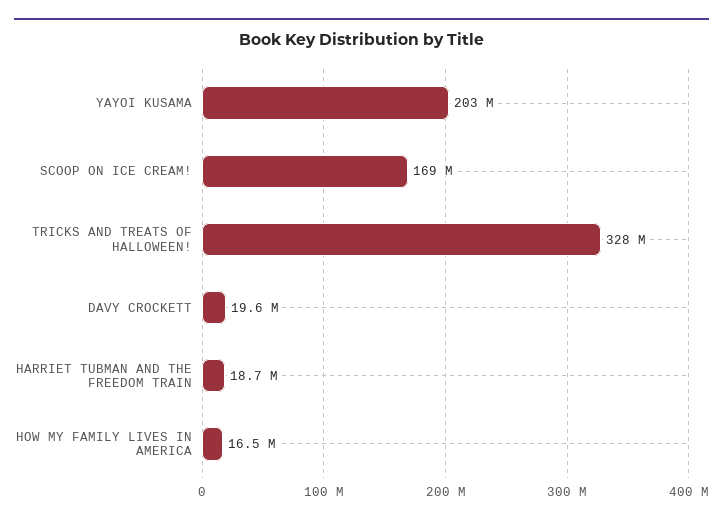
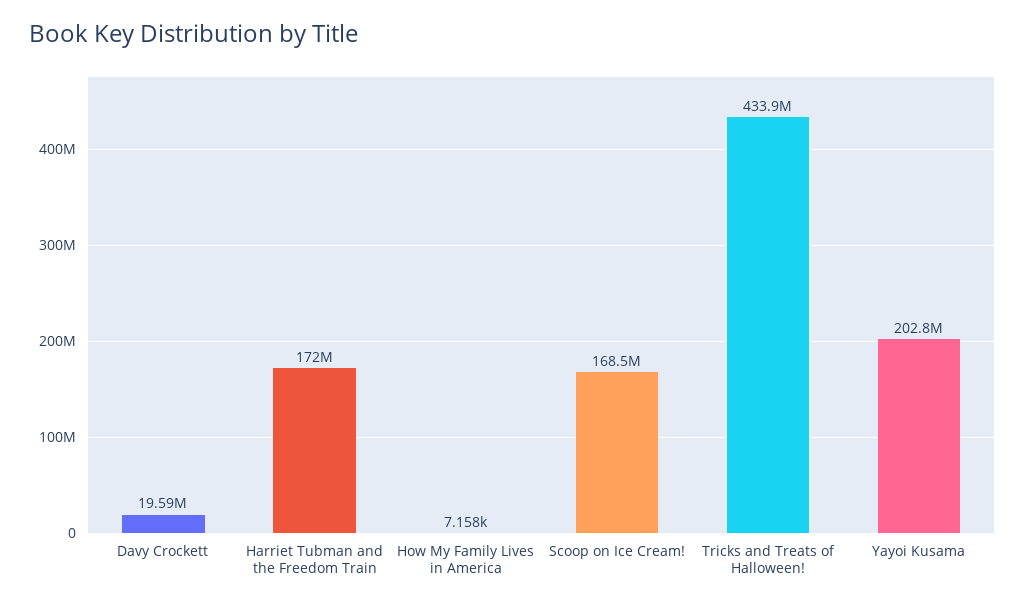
TRICKS AND TREATS OF HALLOWEEN!: 328000000 -> 433900000
HARRIET TUBMAN AND THE FREEDOM TRAIN: 18700000 -> 172000000
HOW MY FAMILY LIVES IN AMERICA: 16500000 -> 7158

